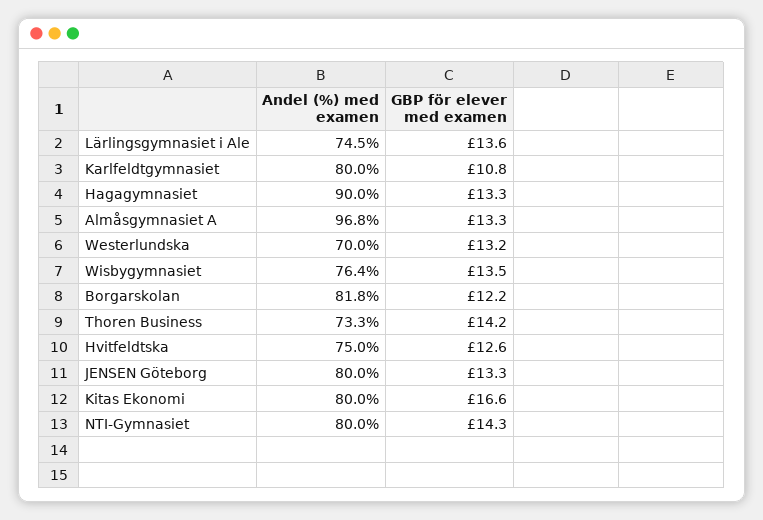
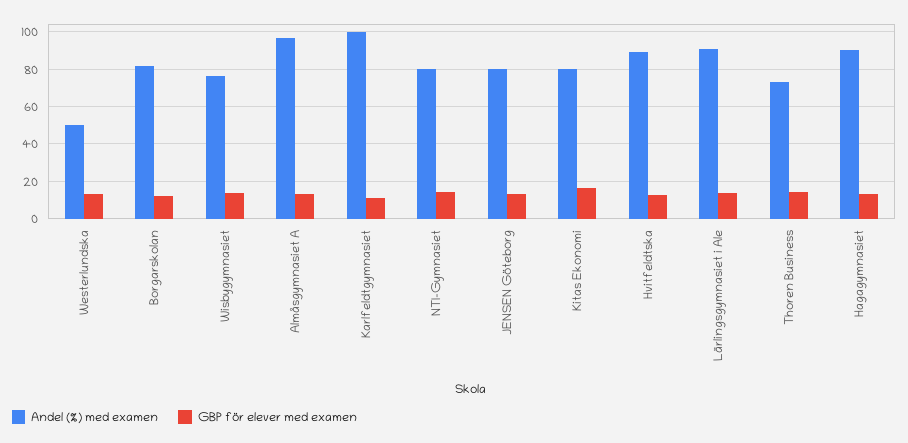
Andel (%) med examen, Lärlingsgymnasiet i Ale: 74.5 -> 90
Andel (%) med examen, Karlfeldtgymnasiet: 80 -> 100
Andel (%) med examen, Westerlundska: 70 -> 50
Andel (%) med examen, Hvitfeldtska: 75 -> 90

